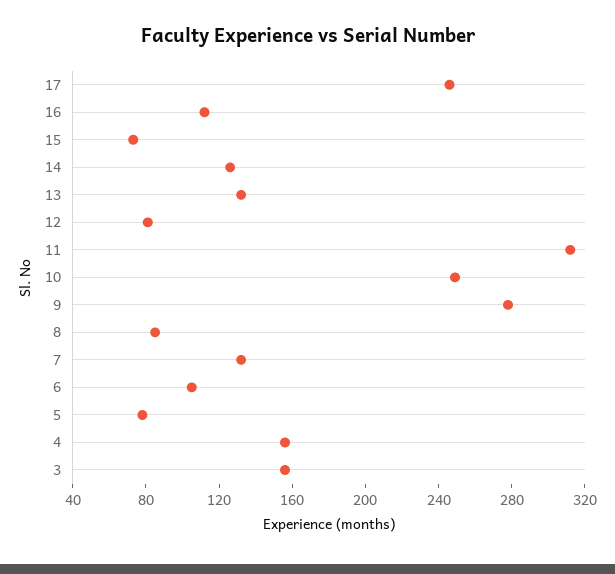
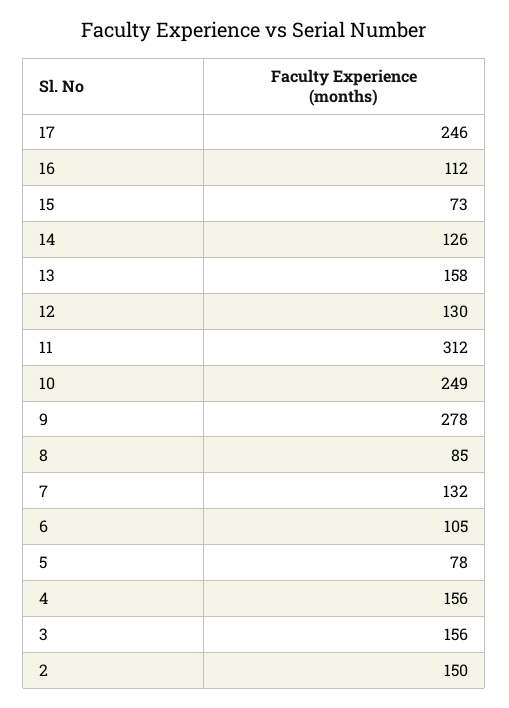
13: 130 -> 158
12: 80 -> 130
2: none -> 150

